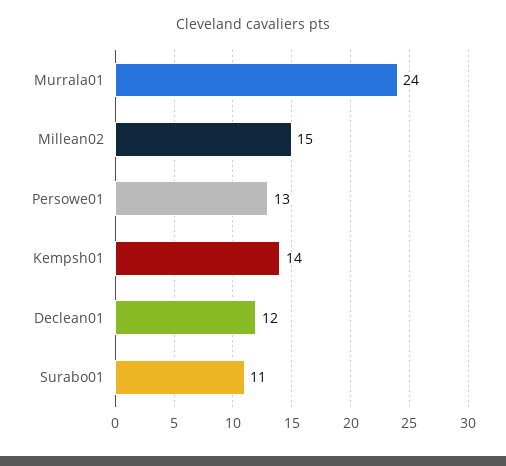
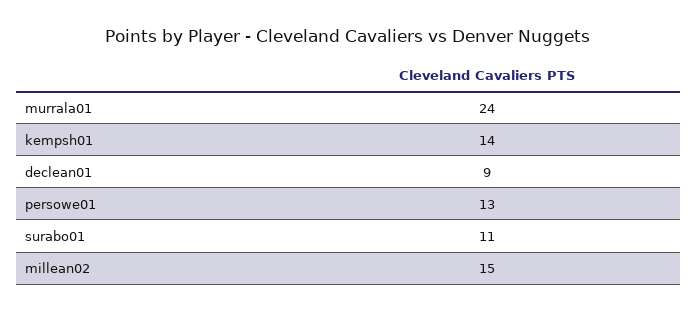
Declean01: 12 -> 9

